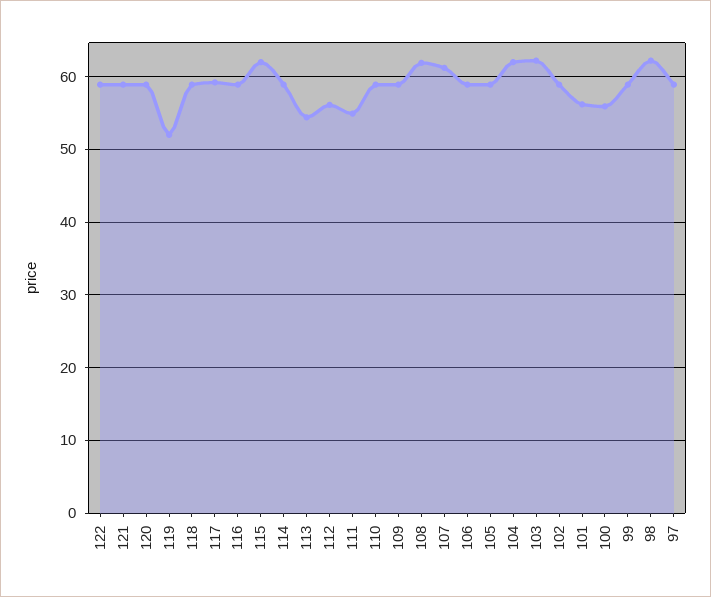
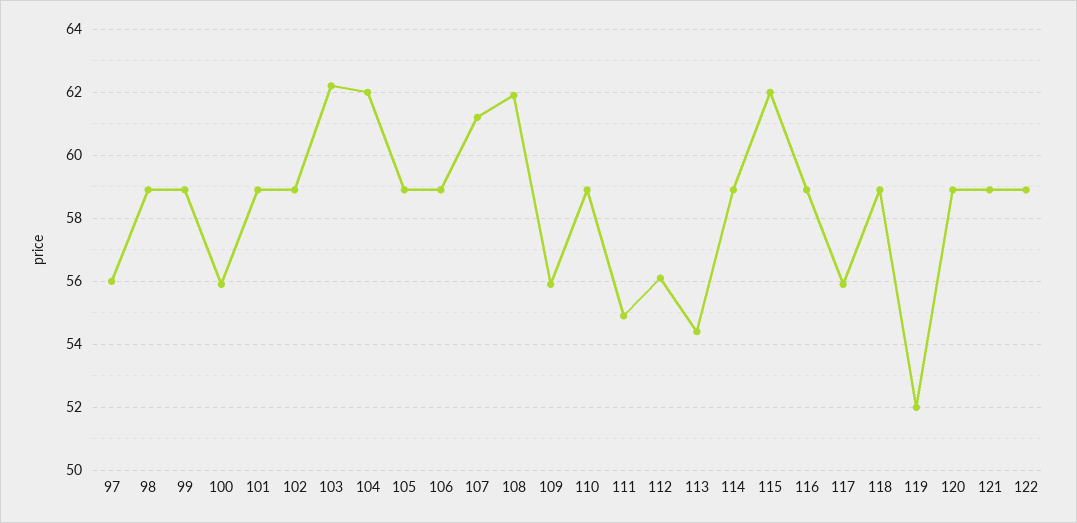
117: 59 -> 56
109: 59 -> 56
101: 56 -> 59
98: 62 -> 59
97: 59 -> 56

